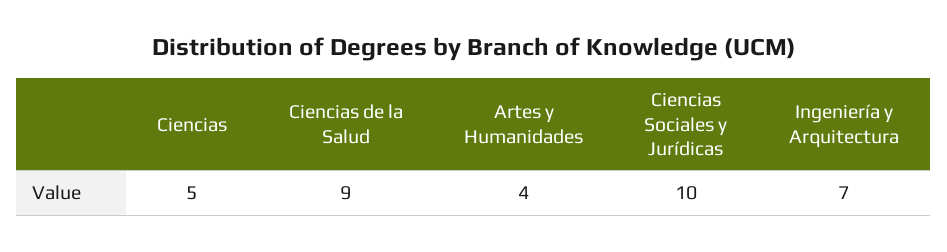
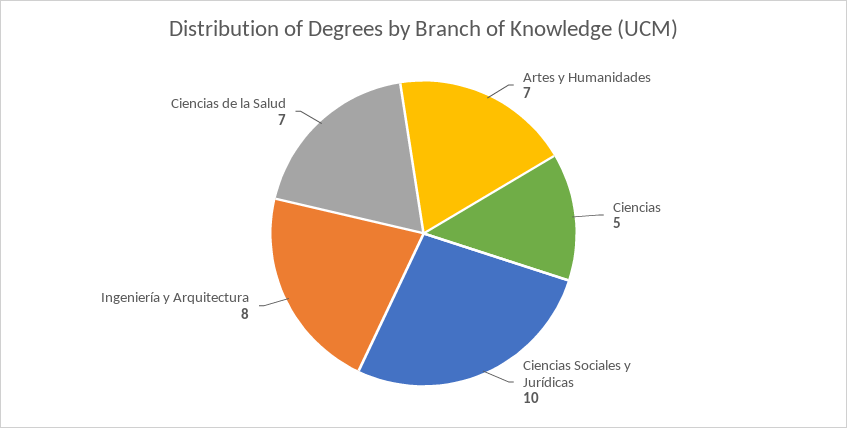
Ciencias de la Salud: 9 -> 7
Artes y Humanidades: 4 -> 7
Ingeniería y Arquitectura: 7 -> 8

